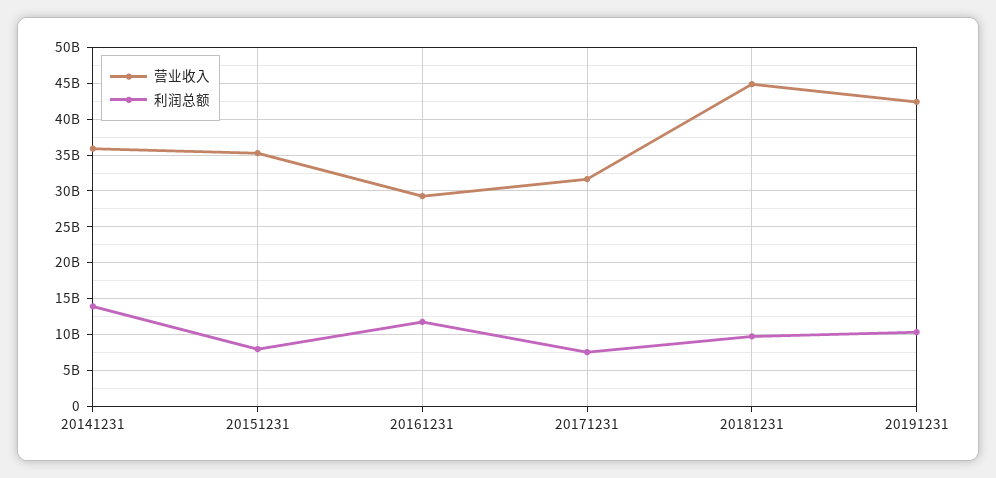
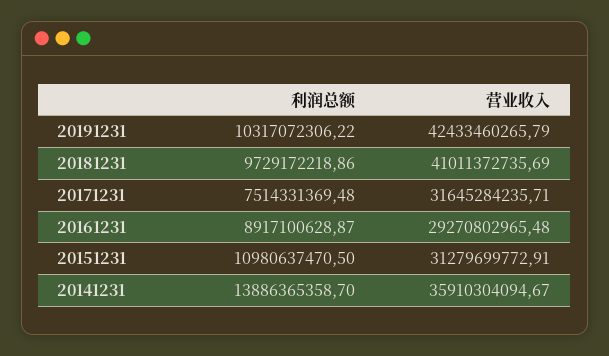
营业收入, 20151231: 35000000000 -> 31279699772.91
利润总额, 20151231: 8000000000 -> 10980637470.5
利润总额, 20161231: 12000000000 -> 8917100628.87
营业收入, 20181231: 45000000000 -> 41011372735.69

